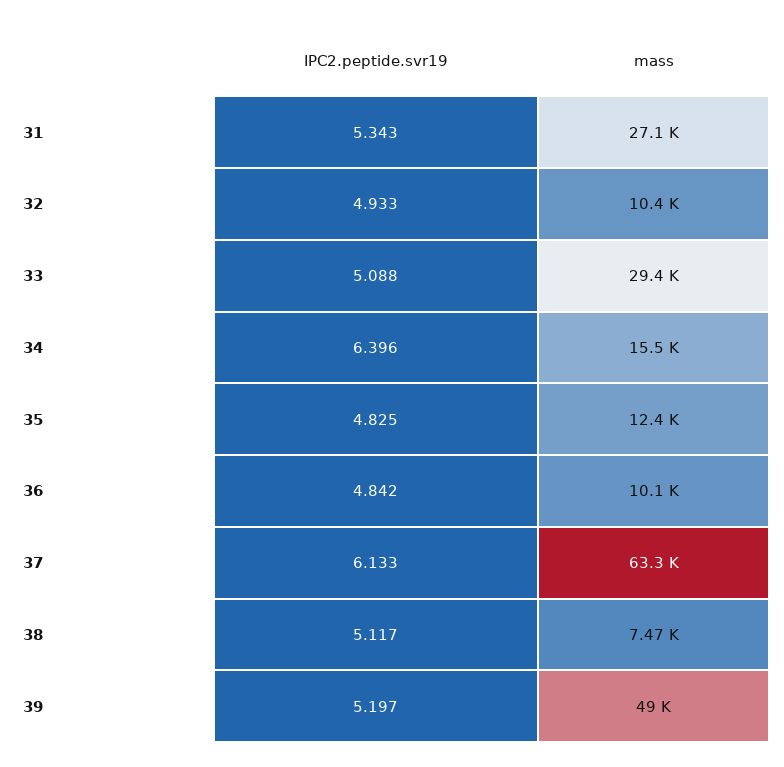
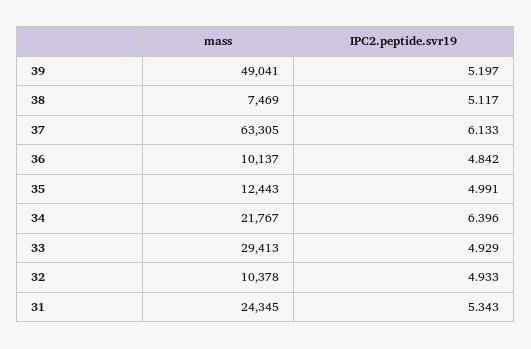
mass, 31: 27100 -> 24345
IPC2.peptide.svr19, 33: 5.088 -> 4.929
mass, 34: 15500 -> 21767
IPC2.peptide.svr19, 35: 4.825 -> 4.991

